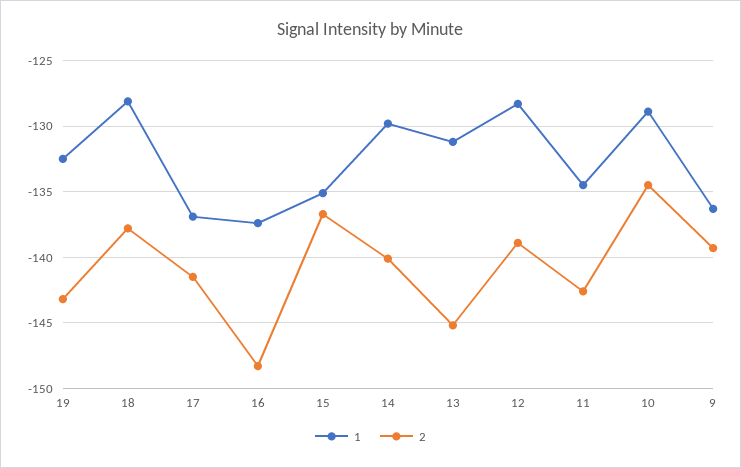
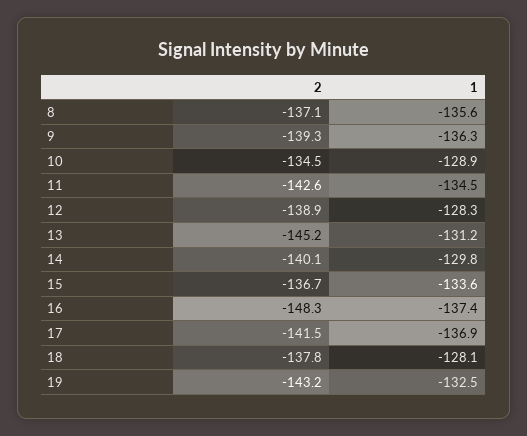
1, 15: -135 -> -133.6
2, 8: none -> -137.1
1, 8: none -> -135.6

